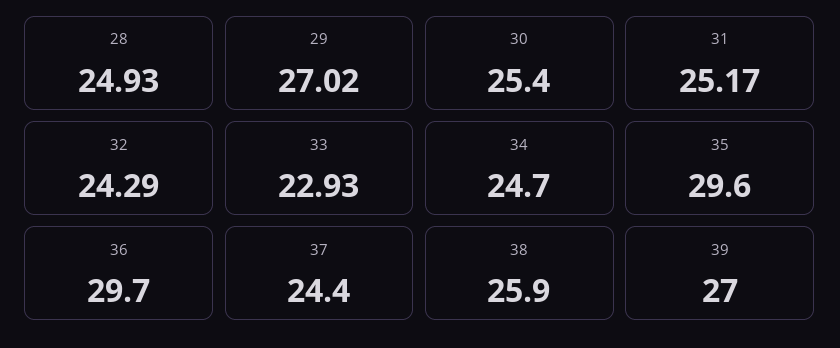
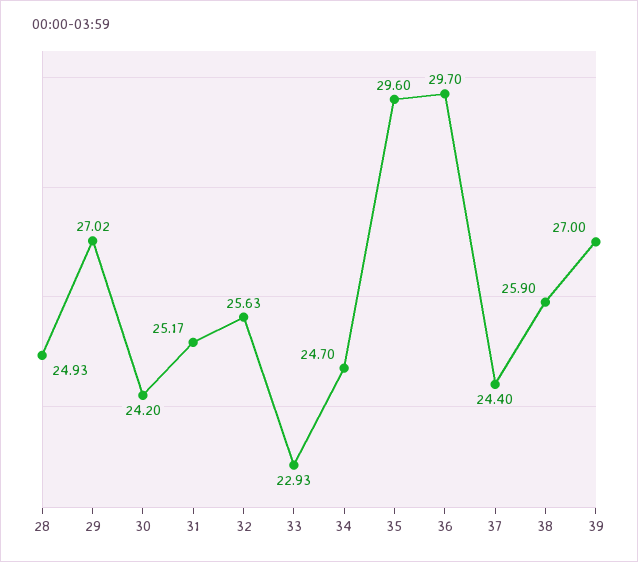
30: 25.4 -> 24.2
32: 24.29 -> 25.63

